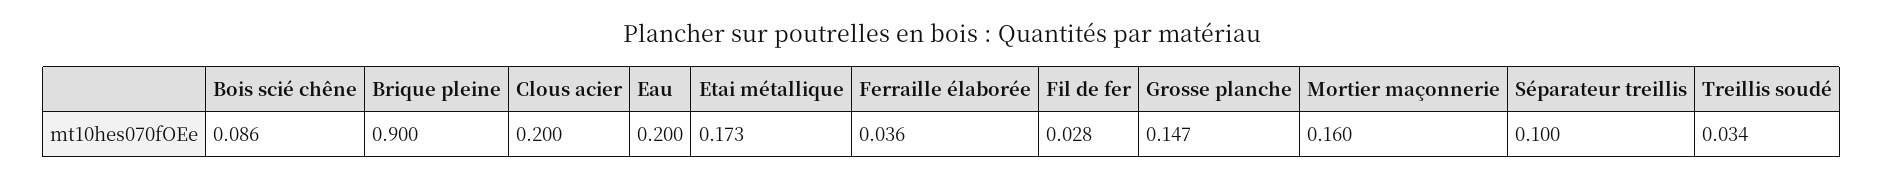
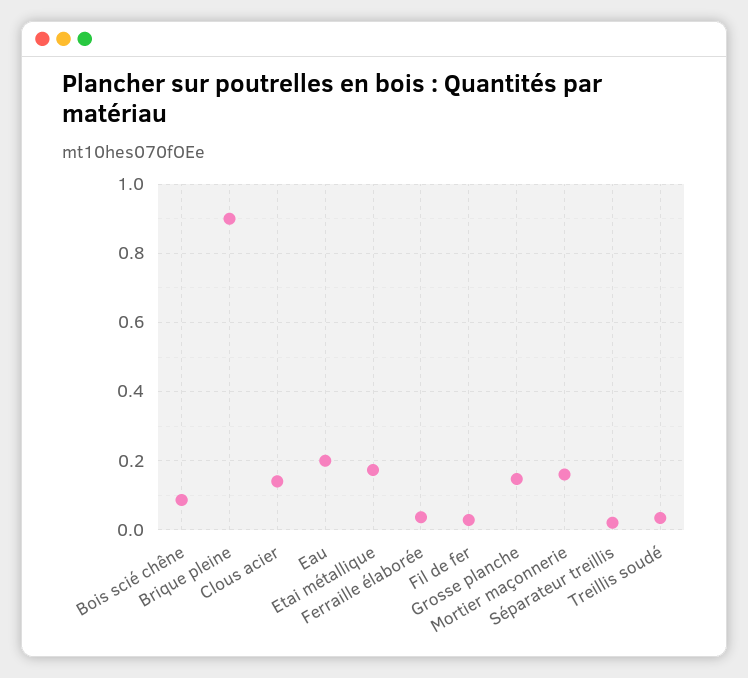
Clous acier: 0.2 -> 0.14
Séparateur treillis: 0.1 -> 0.02

